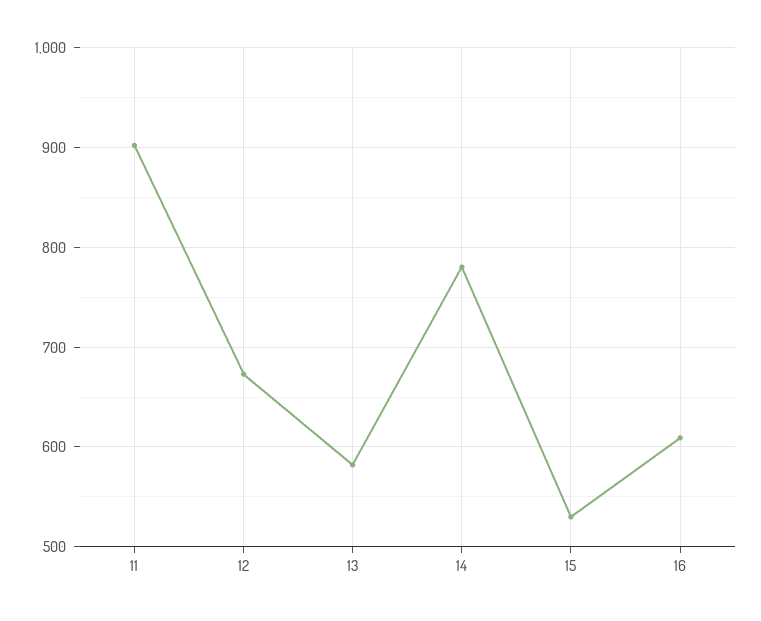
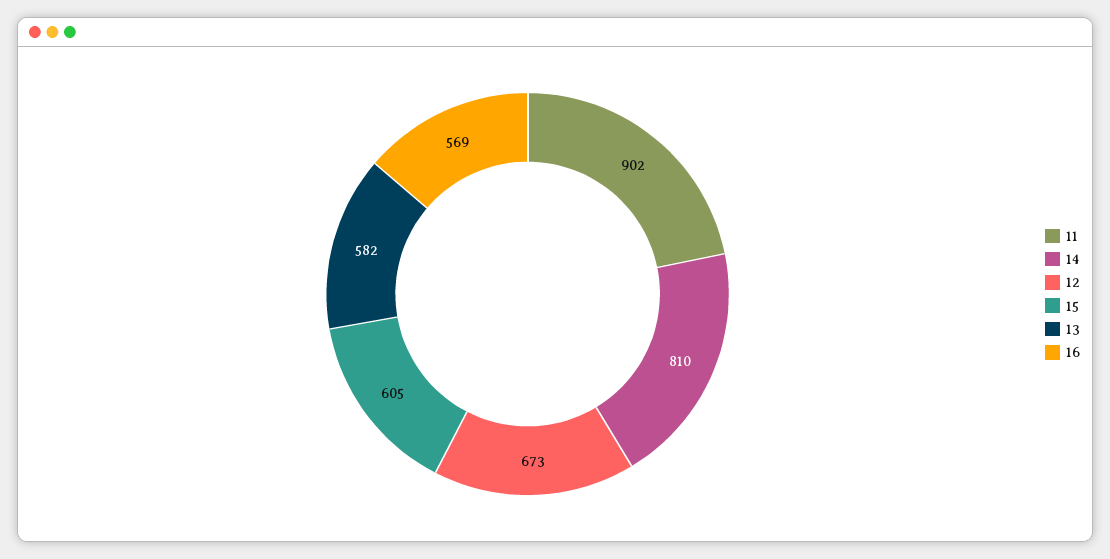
14: 780 -> 810
15: 530 -> 605
16: 610 -> 569

